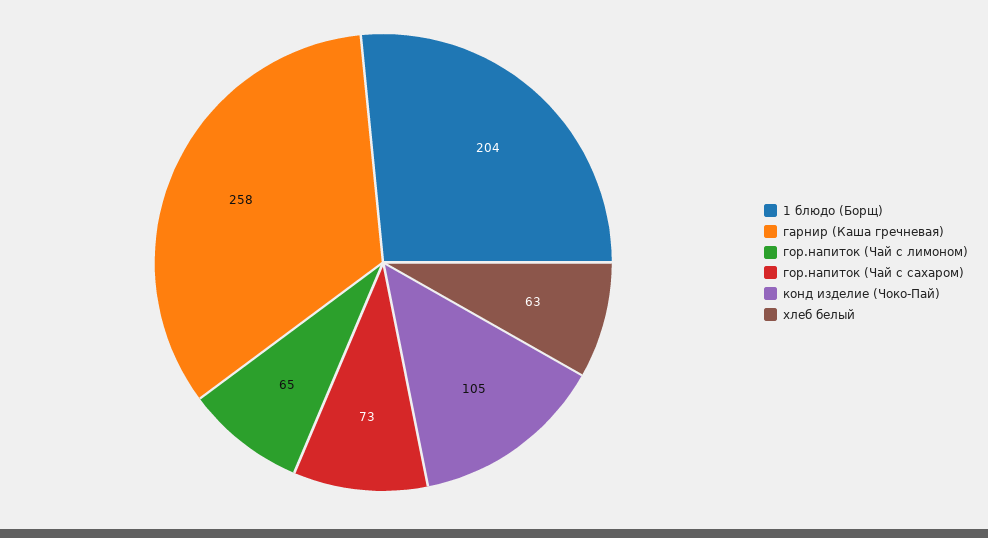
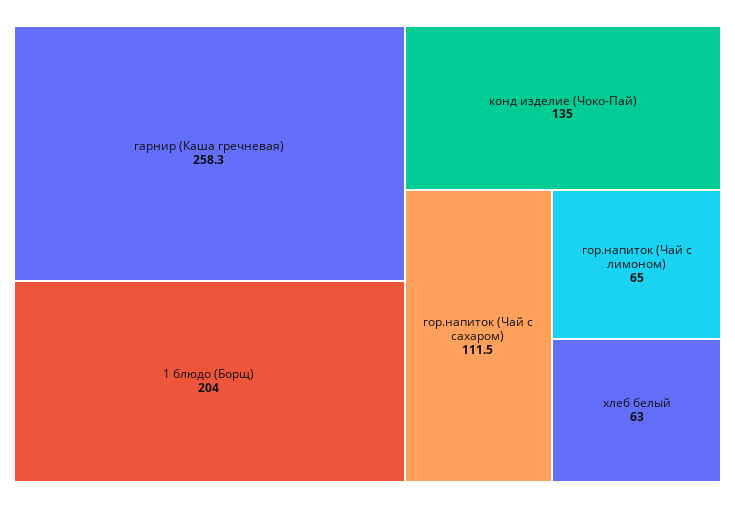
гор.напиток (Чай с сахаром): 73 -> 111.5
конд изделие (Чоко-Пай): 105 -> 135

